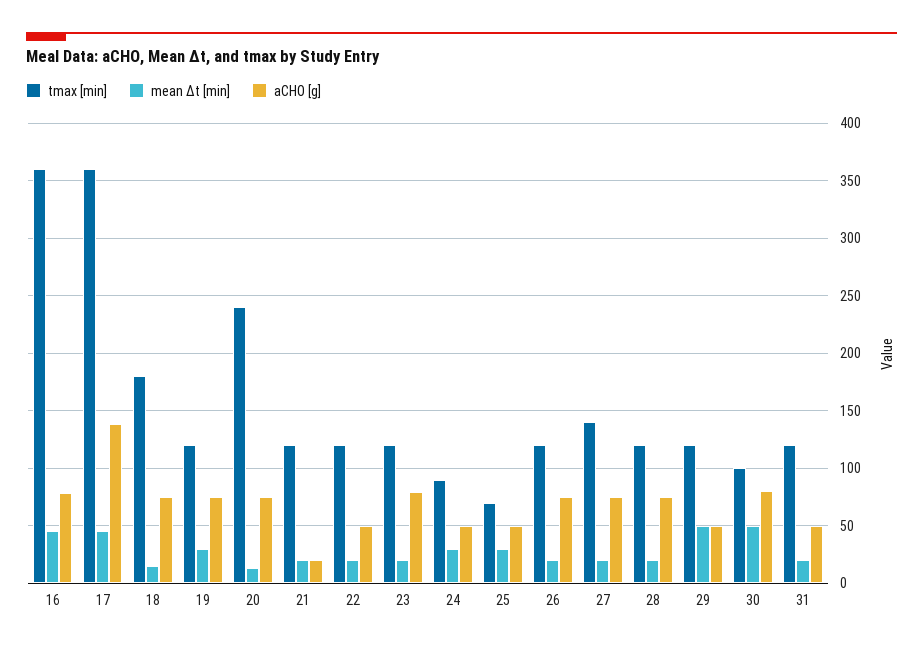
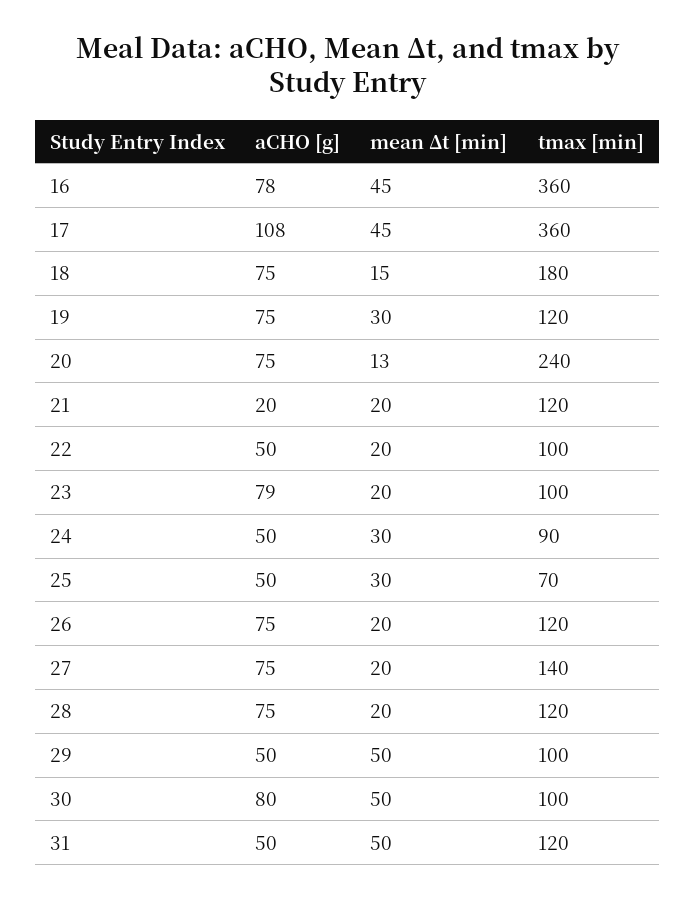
aCHO [g], 17: 140 -> 108
tmax [min], 22: 120 -> 100
tmax [min], 23: 120 -> 100
tmax [min], 29: 120 -> 100
mean Δt [min], 31: 20 -> 50

